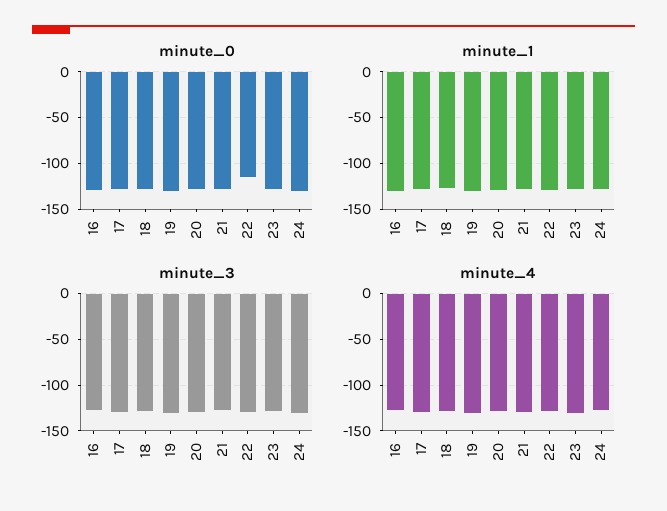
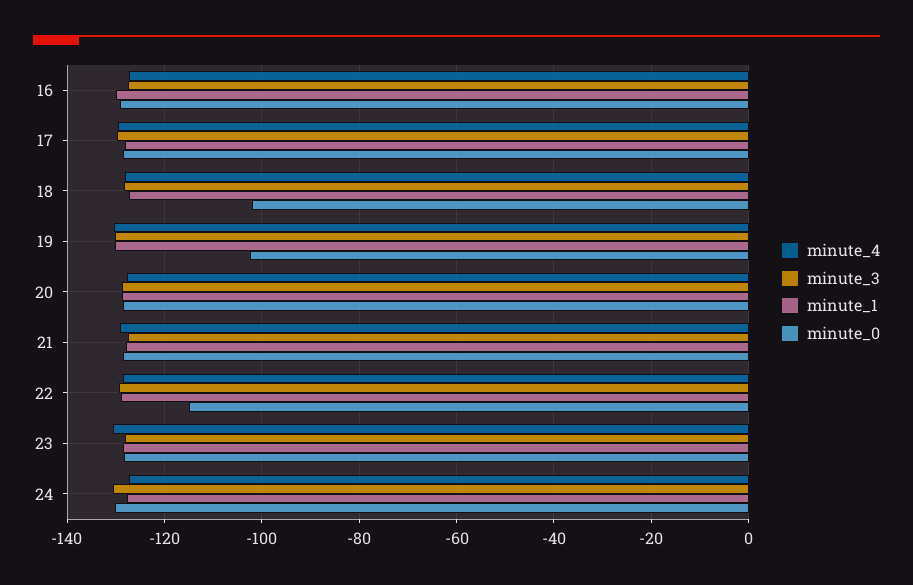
minute_0, 18: -130 -> -102
minute_0, 19: -130 -> -102

